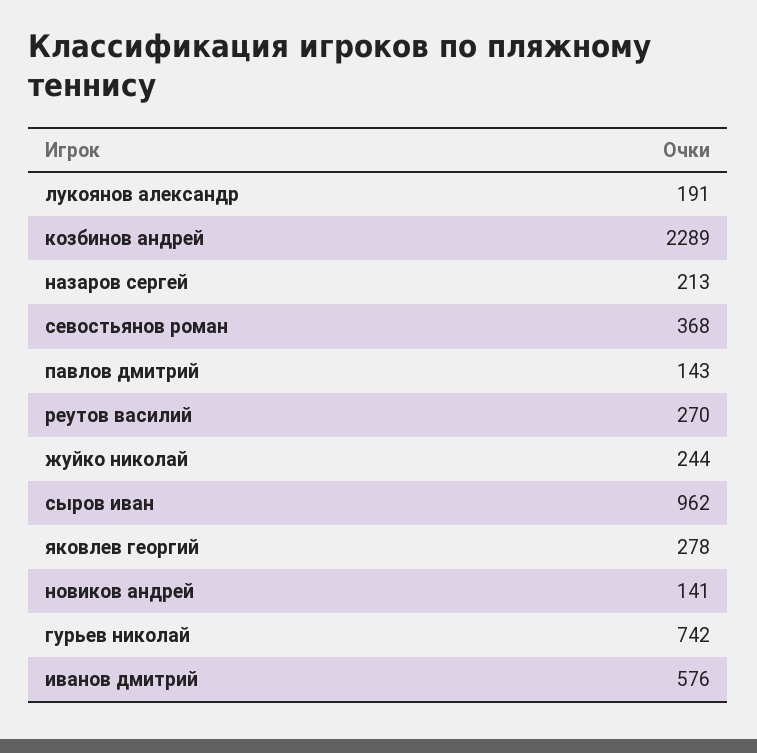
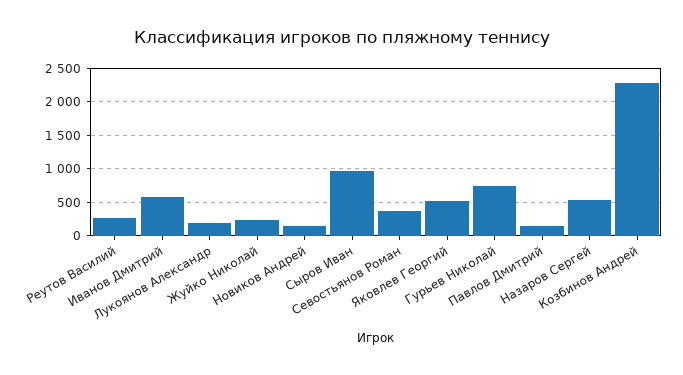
назаров сергей: 213 -> 500
яковлев георгий: 278 -> 500

